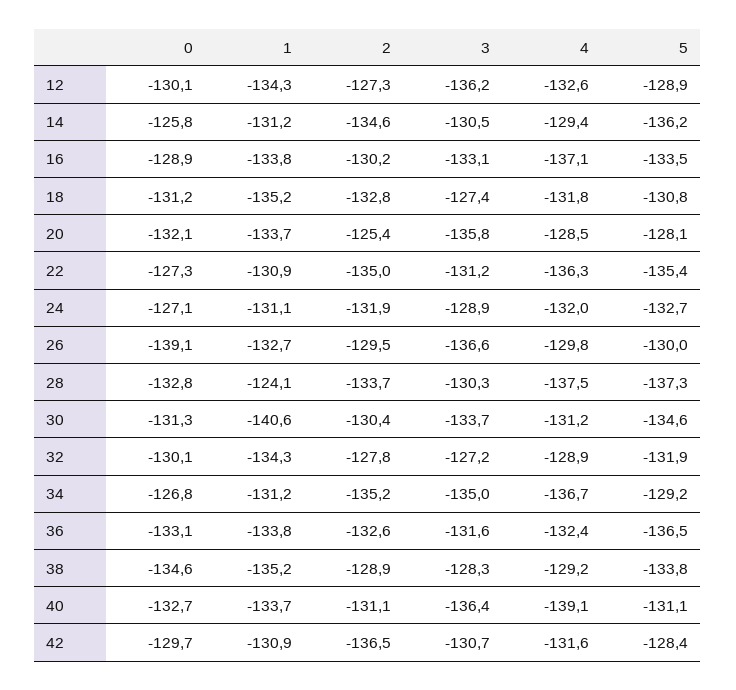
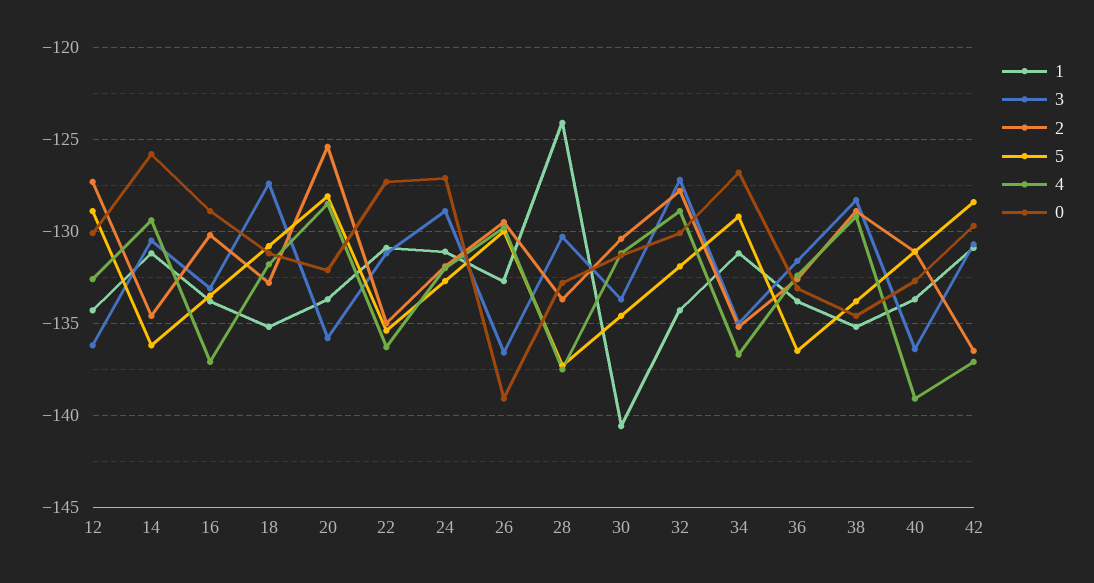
4, 42: -131.6 -> -137

